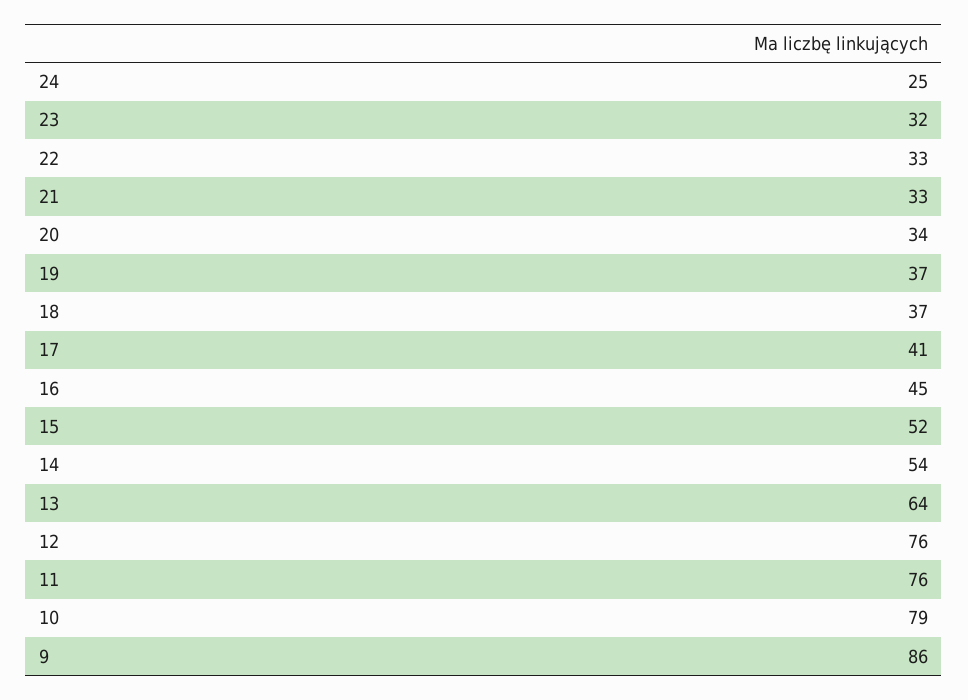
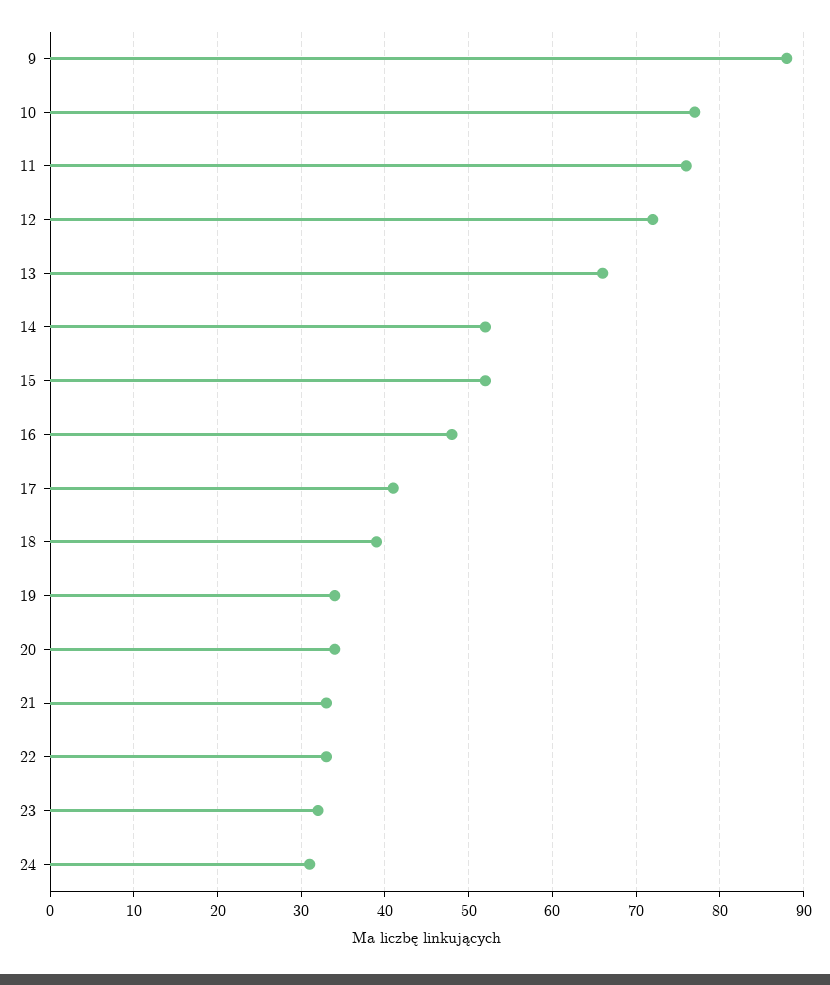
24: 25 -> 31
19: 37 -> 34
18: 37 -> 39
16: 45 -> 48
14: 54 -> 52
13: 64 -> 66
12: 76 -> 72
10: 79 -> 77
9: 86 -> 88

